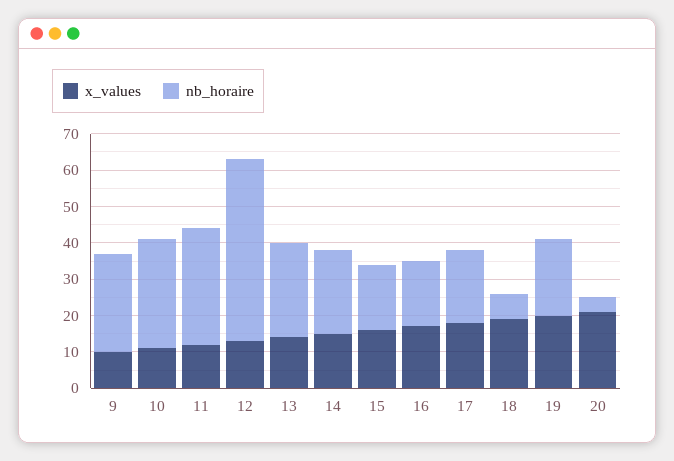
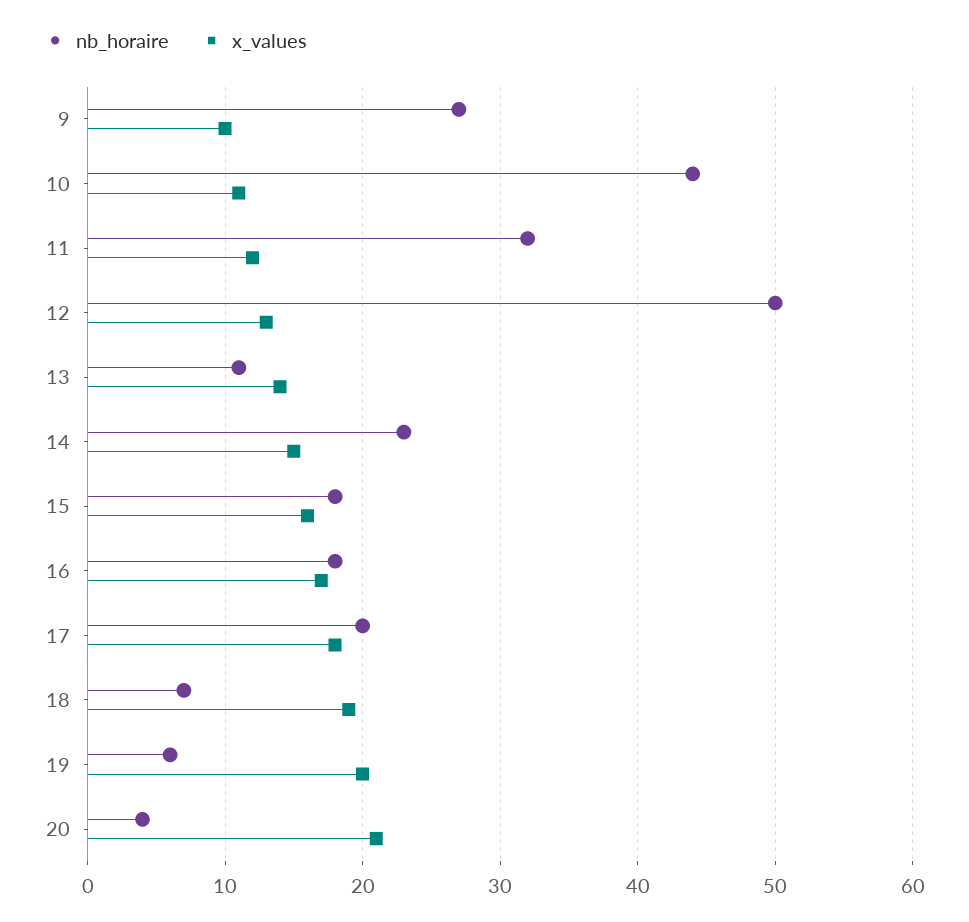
nb_horaire, 10: 30 -> 44
nb_horaire, 13: 25 -> 11
nb_horaire, 19: 20 -> 6

